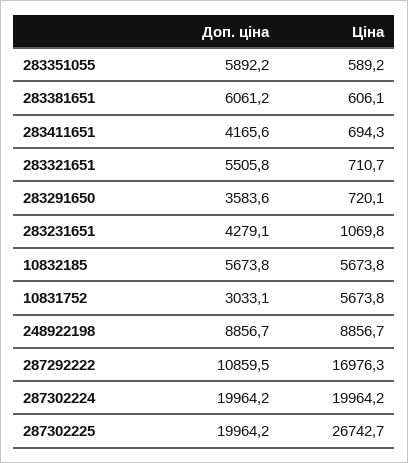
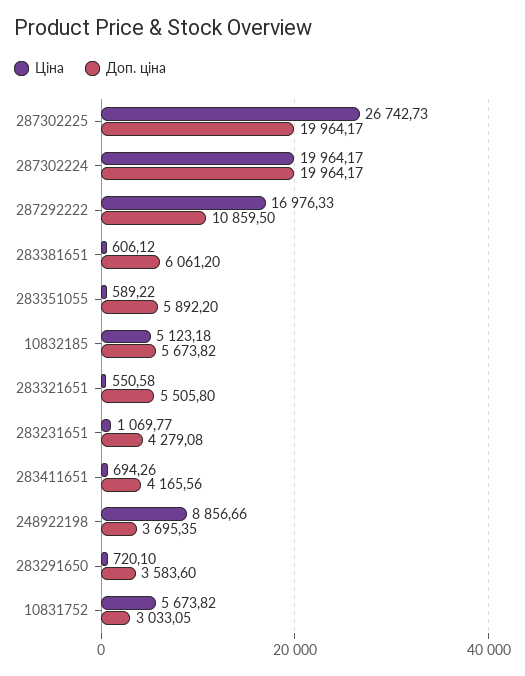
Ціна, 283321651: 710.7 -> 550.58
Ціна, 10832185: 5673.8 -> 5123.18
Доп. ціна, 248922198: 8856.7 -> 3695.35

